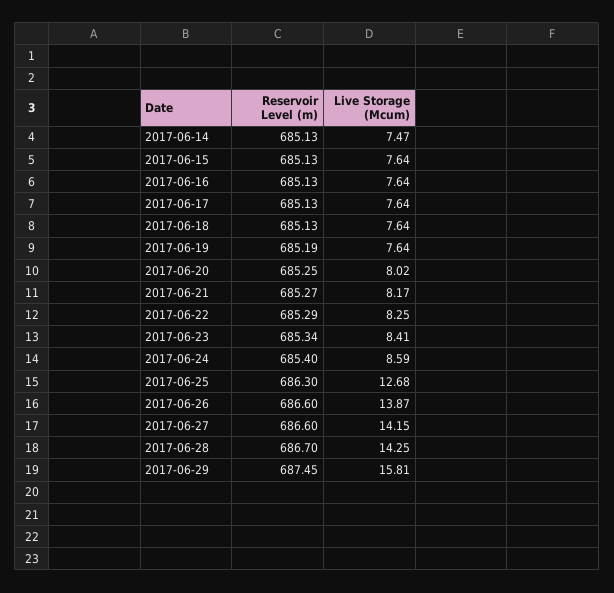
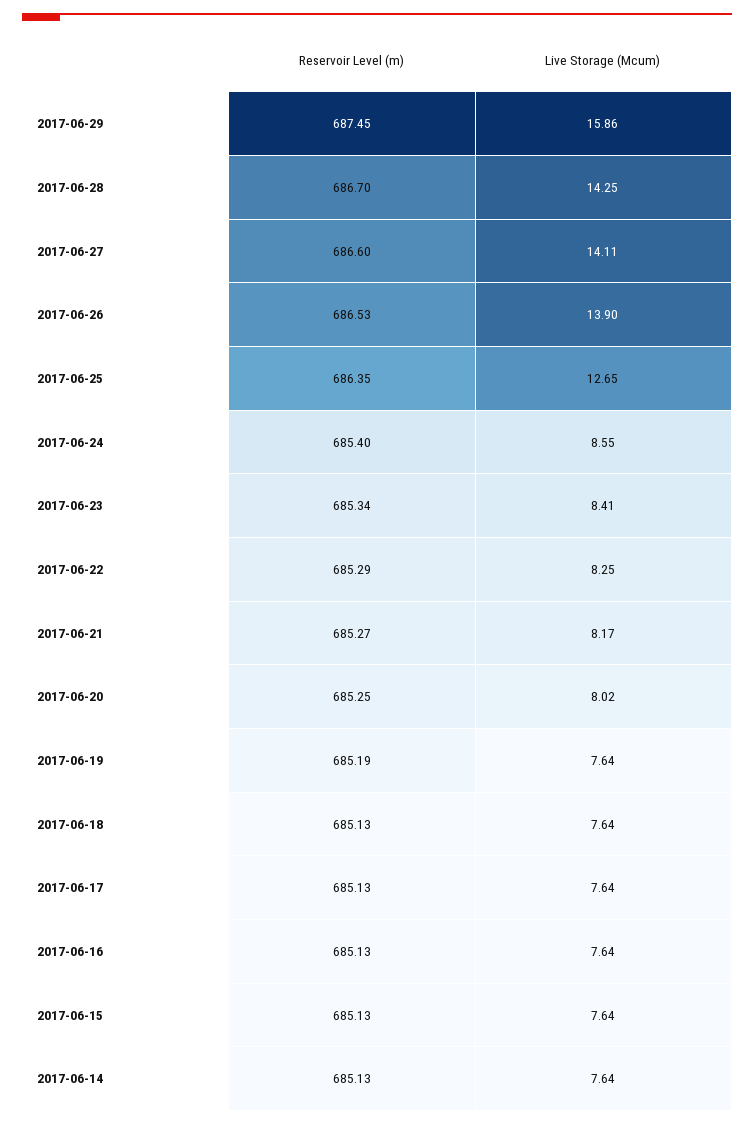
Live Storage (Mcum), 2017-06-14: 7.47 -> 7.64
Live Storage (Mcum), 2017-06-24: 8.59 -> 8.55
Reservoir Level (m), 2017-06-25: 686.3 -> 686.35
Live Storage (Mcum), 2017-06-25: 12.68 -> 12.65
Reservoir Level (m), 2017-06-26: 686.6 -> 686.53
Live Storage (Mcum), 2017-06-26: 13.87 -> 13.9
Live Storage (Mcum), 2017-06-27: 14.15 -> 14.11
Live Storage (Mcum), 2017-06-29: 15.81 -> 15.86

